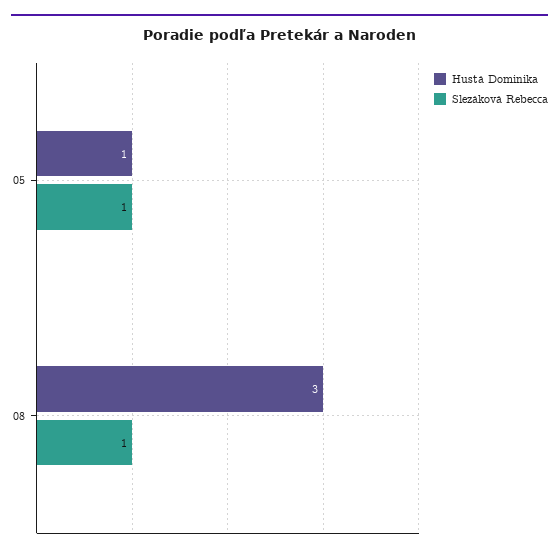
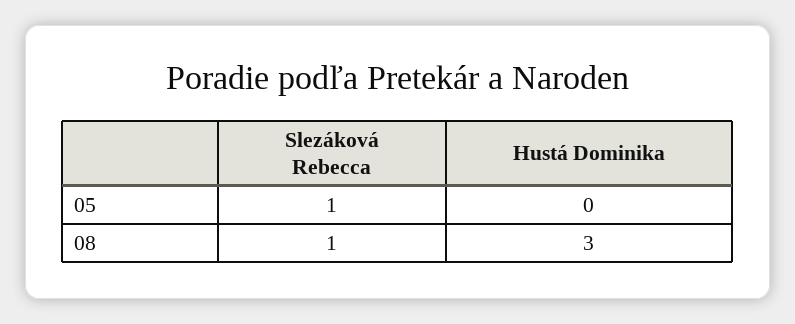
Hustá Dominika, 05: 1 -> 0

